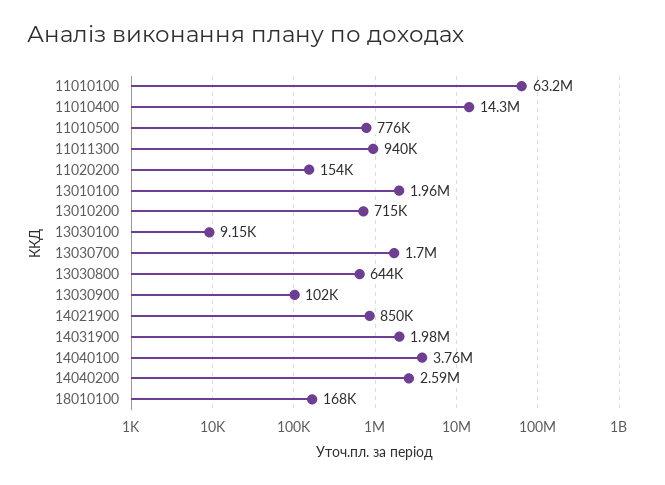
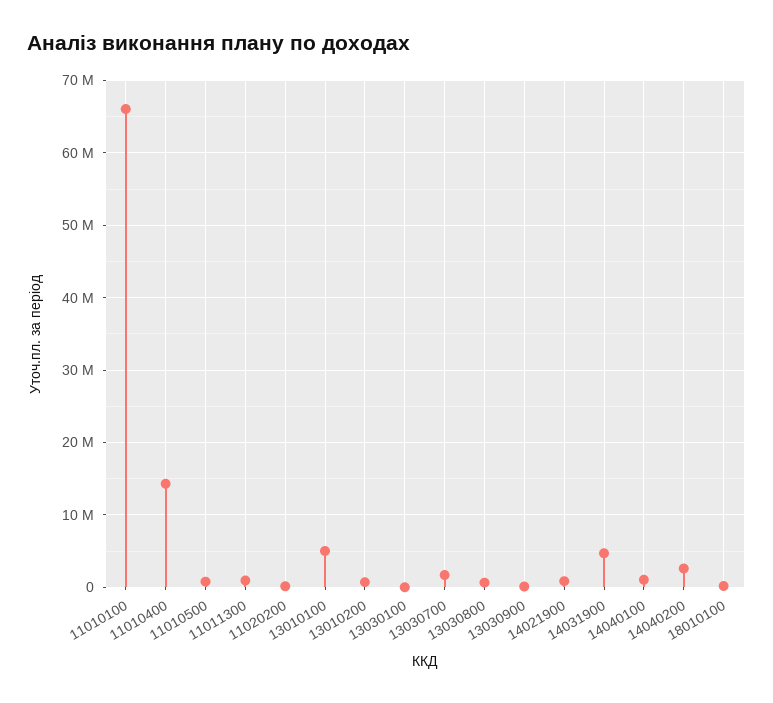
11010100: 63200000 -> 66000000
13010100: 1960000 -> 5000000
14031900: 1980000 -> 5000000
14040100: 3760000 -> 1000000

